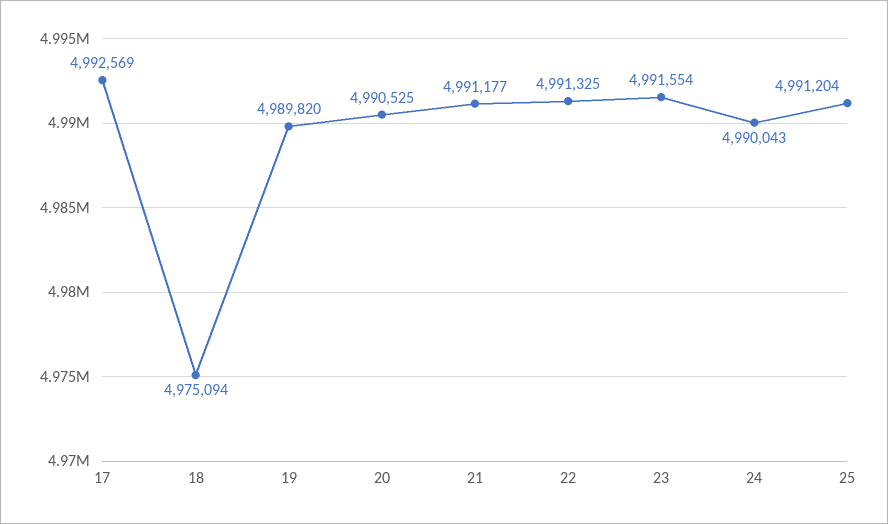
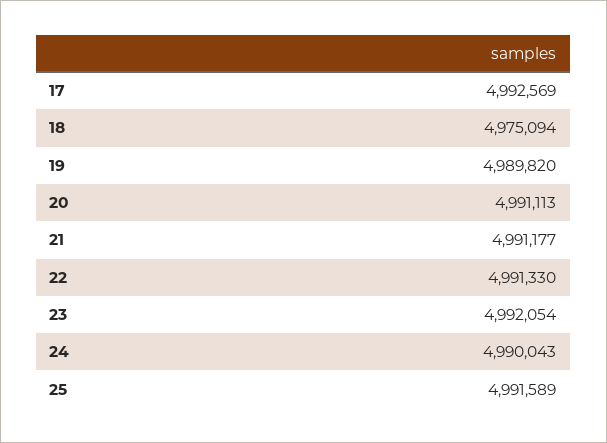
20: 4990525 -> 4991113
22: 4991325 -> 4991330
23: 4991554 -> 4992054
25: 4991204 -> 4991589

